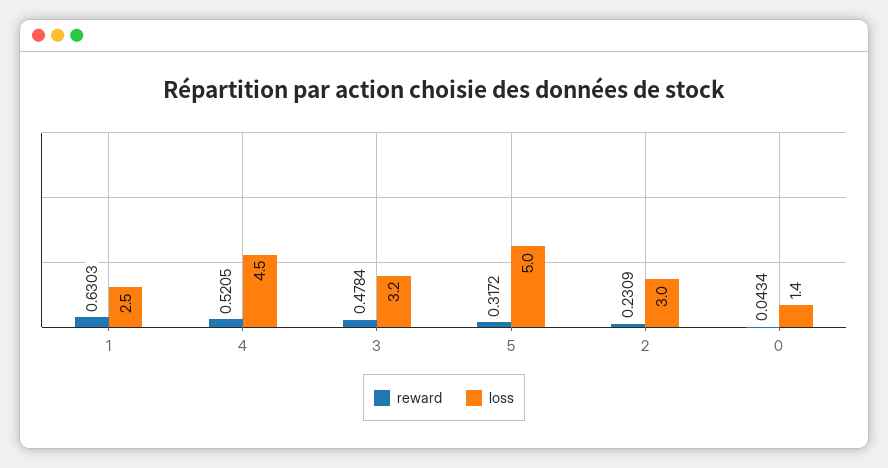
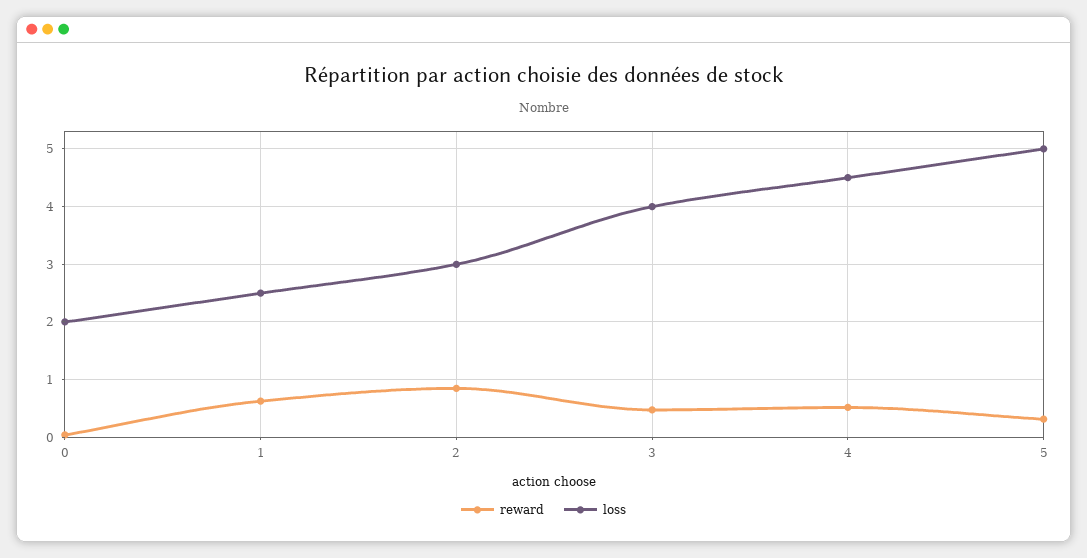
loss, 3: 3.2 -> 4
reward, 2: 0.2309 -> 0.8
loss, 0: 1.4 -> 2

